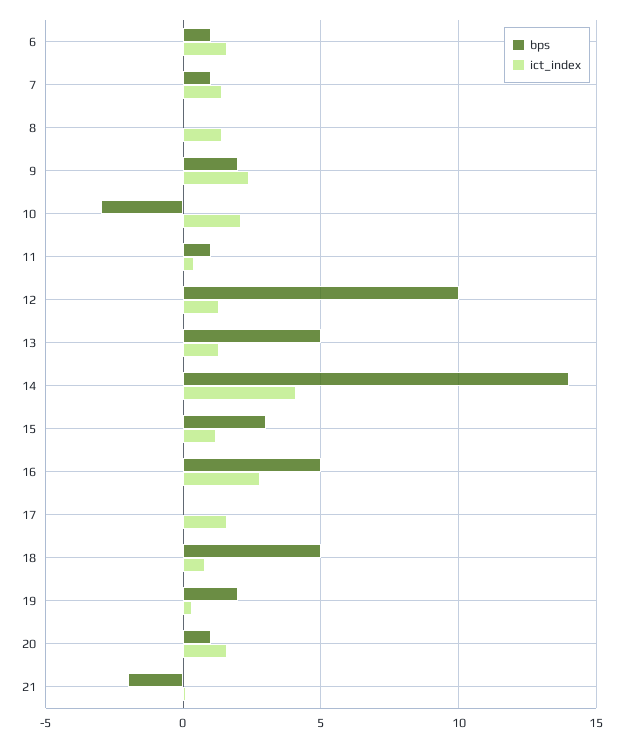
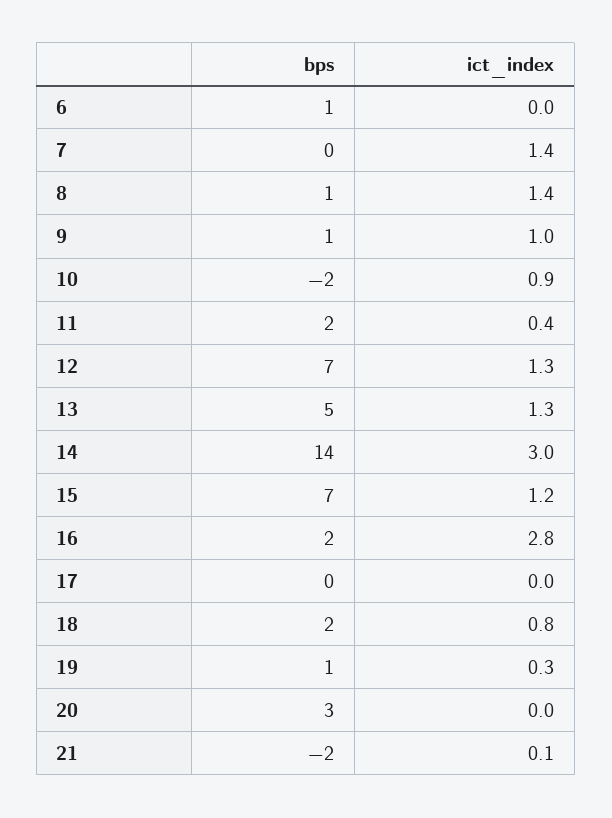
ict_index, 6: 1.5 -> 0
bps, 7: 1 -> 0
bps, 8: 0 -> 1
bps, 9: 2 -> 1
ict_index, 9: 2.5 -> 1
bps, 10: -3 -> -2
ict_index, 10: 2 -> 0.9
bps, 11: 1 -> 2
bps, 12: 10 -> 7
ict_index, 14: 4 -> 3
bps, 15: 3 -> 7
bps, 16: 5 -> 2
ict_index, 17: 1.5 -> 0
bps, 18: 5 -> 2
bps, 19: 2 -> 1
bps, 20: 1 -> 3
ict_index, 20: 1.5 -> 0

